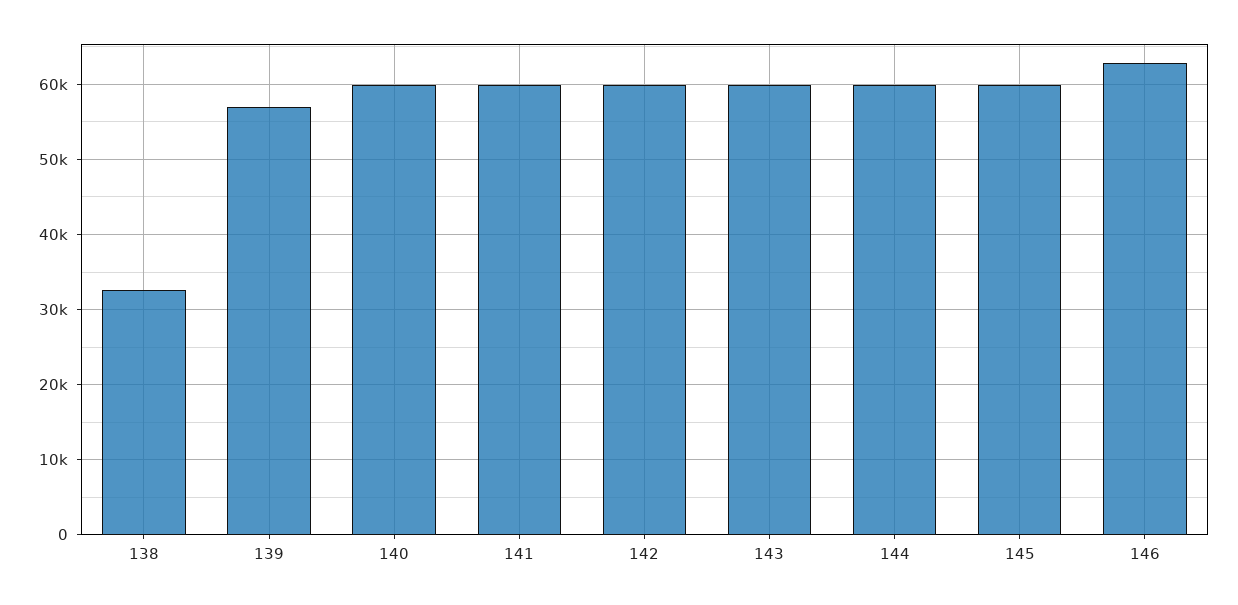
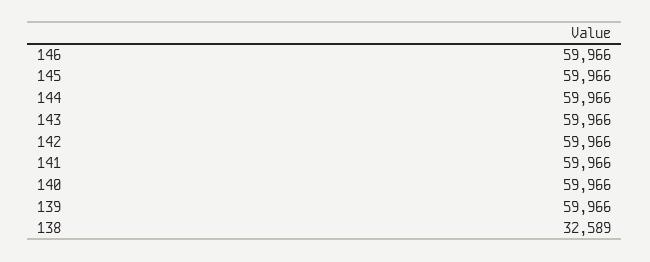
139: 57000 -> 59966
146: 63000 -> 59966

